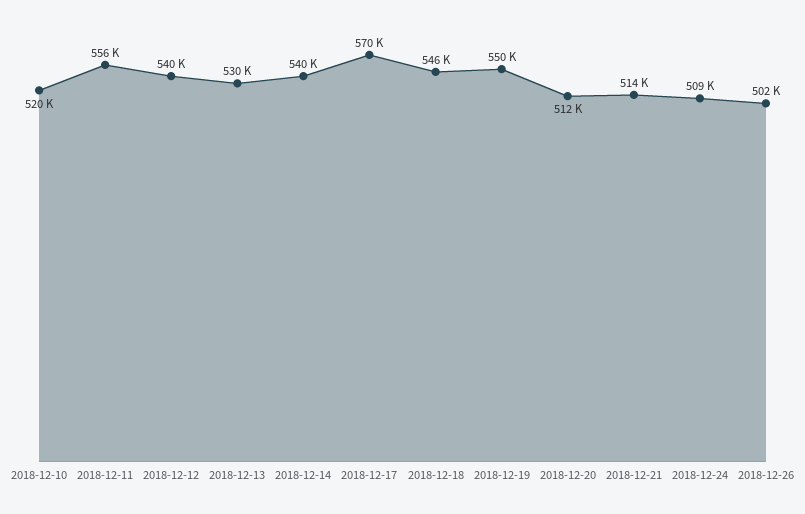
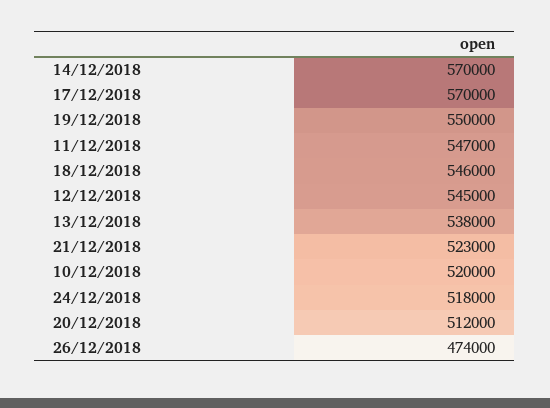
2018-12-11: 556000 -> 547000
2018-12-12: 540000 -> 545000
2018-12-13: 530000 -> 538000
2018-12-14: 540000 -> 570000
2018-12-21: 514000 -> 523000
2018-12-24: 509000 -> 518000
2018-12-26: 502000 -> 474000

